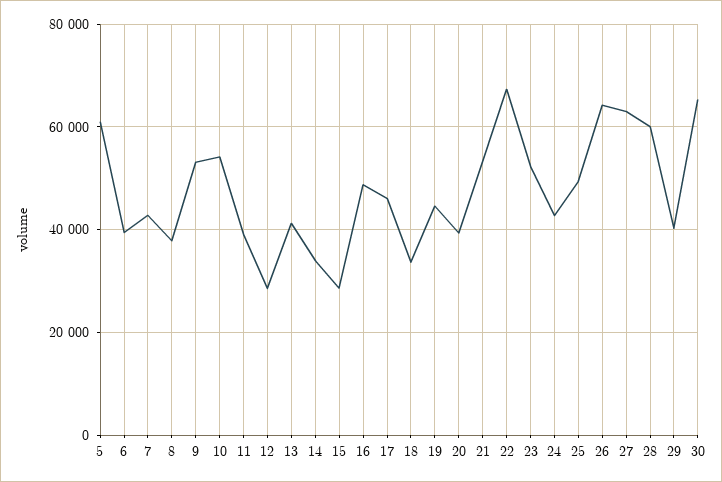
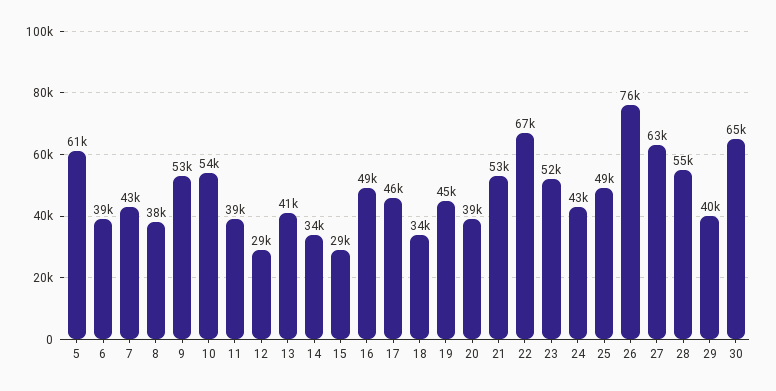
26: 64000 -> 76000
28: 60000 -> 55000

